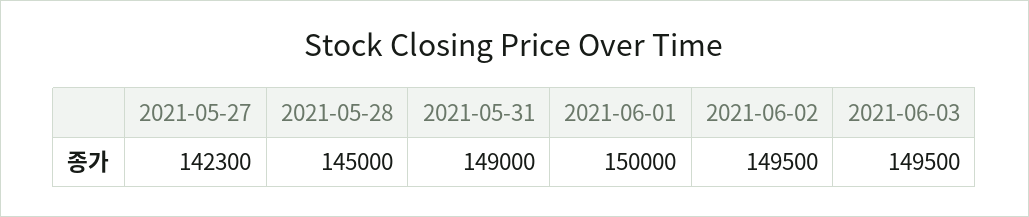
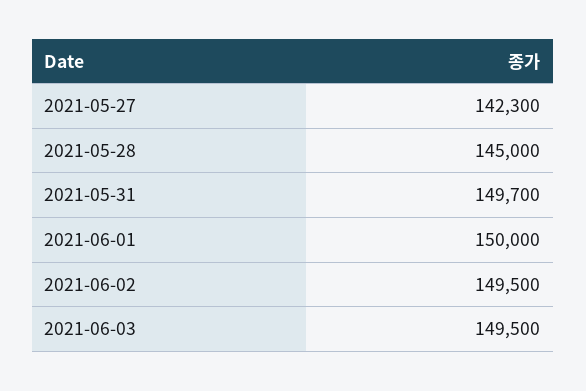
2021-05-31: 149000 -> 149700

